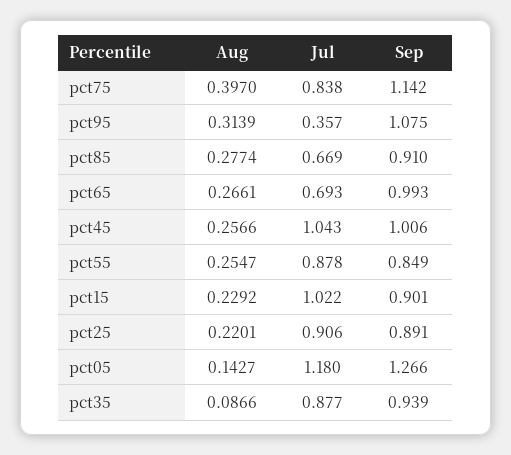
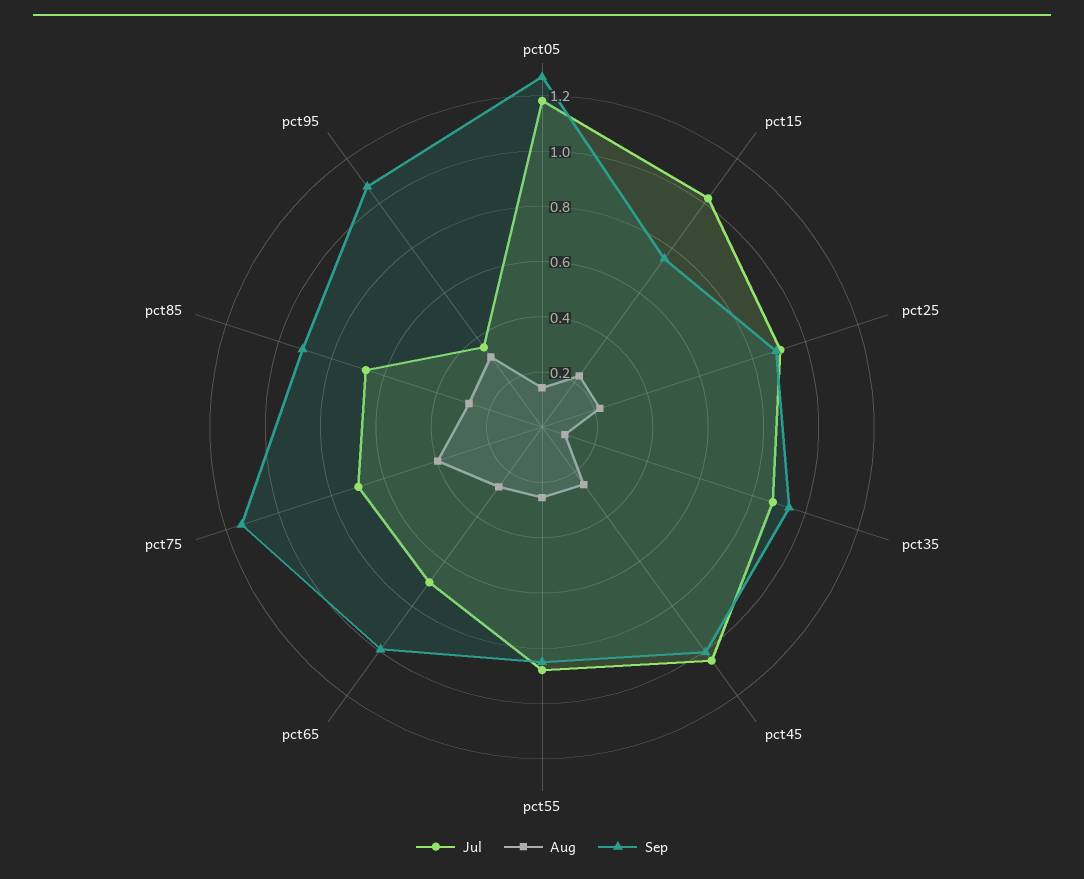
Jul, pct75: 0.838 -> 0.7
Sep, pct15: 0.901 -> 0.75

